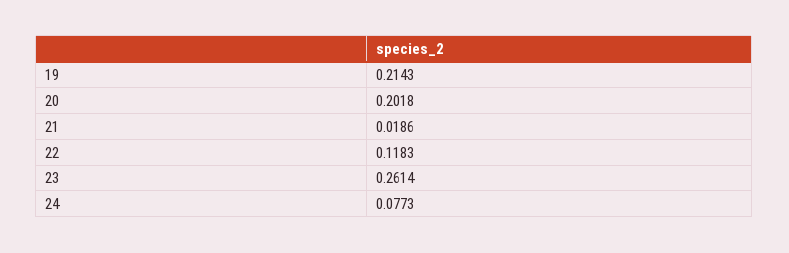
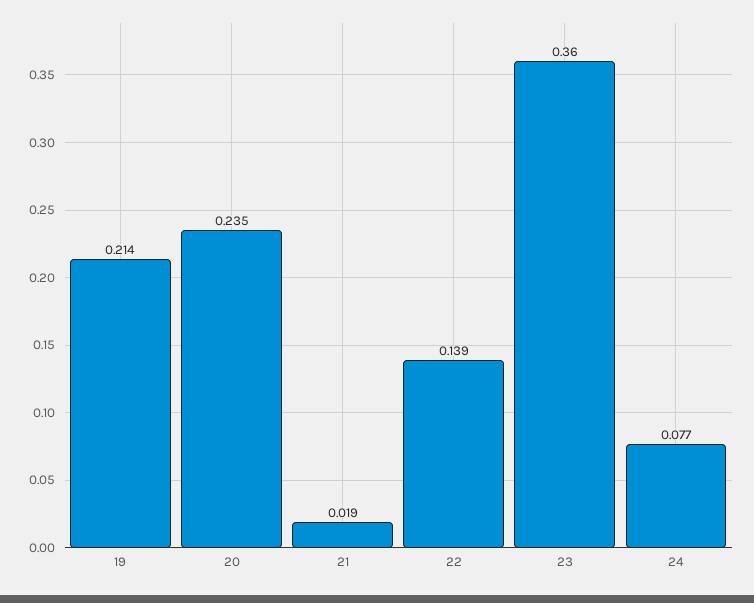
20: 0.2018 -> 0.235
22: 0.1183 -> 0.139
23: 0.2614 -> 0.36

